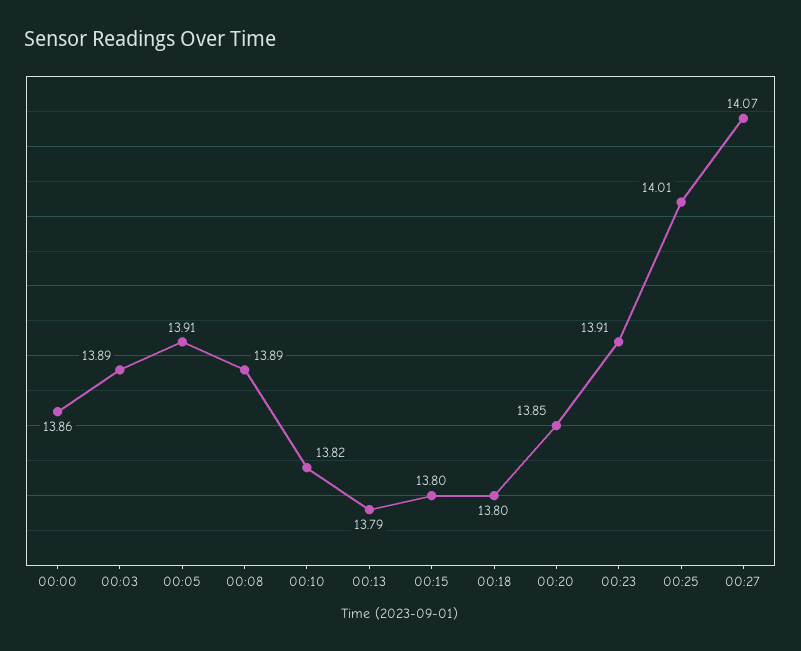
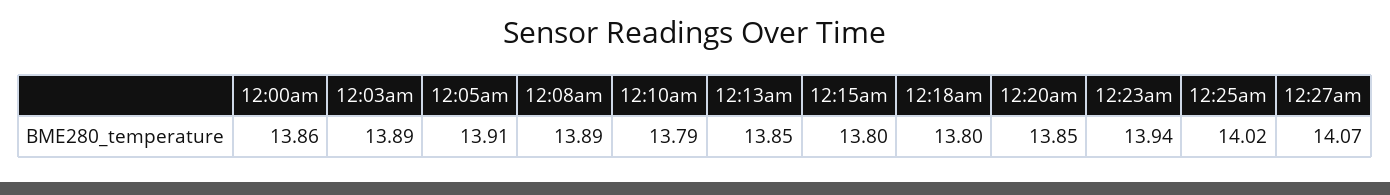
00:10: 13.82 -> 13.79
00:13: 13.79 -> 13.85
00:23: 13.91 -> 13.94
00:25: 14.01 -> 14.02

